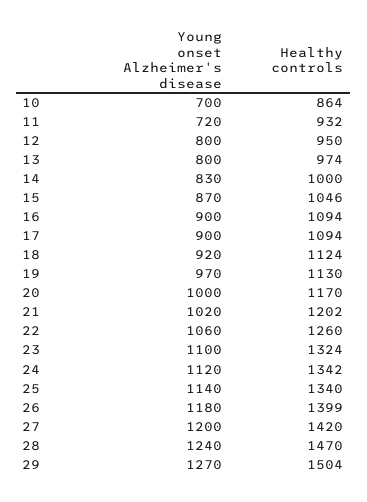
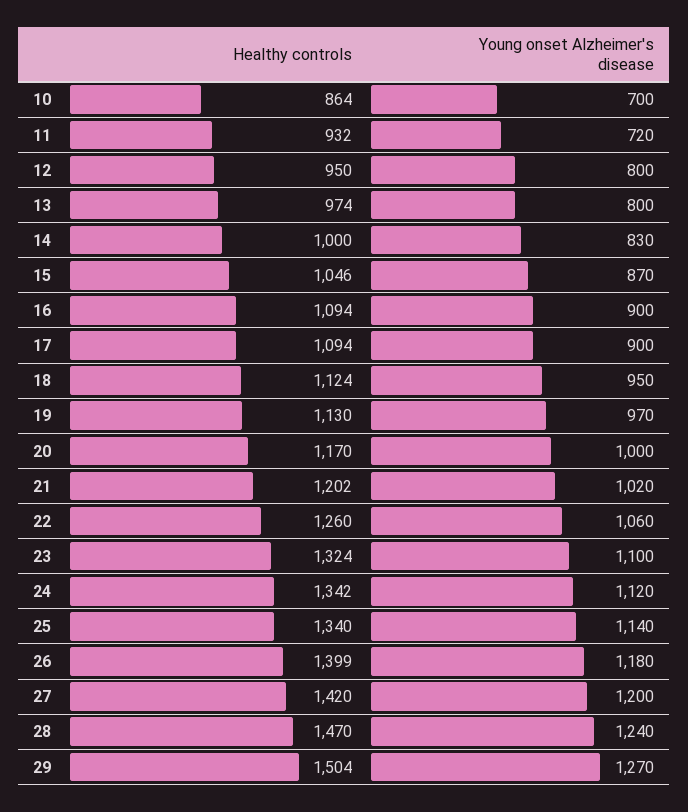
Young onset Alzheimer's disease, 18: 920 -> 950

